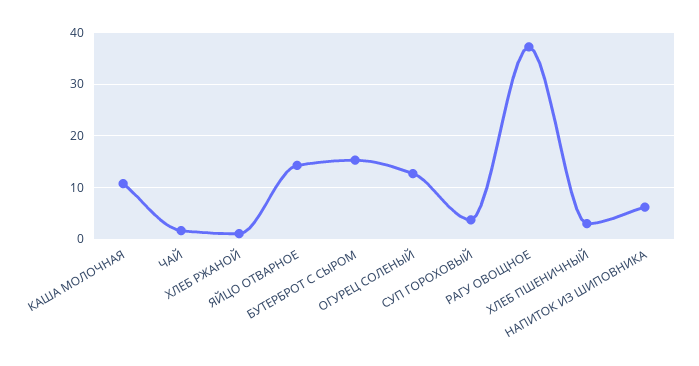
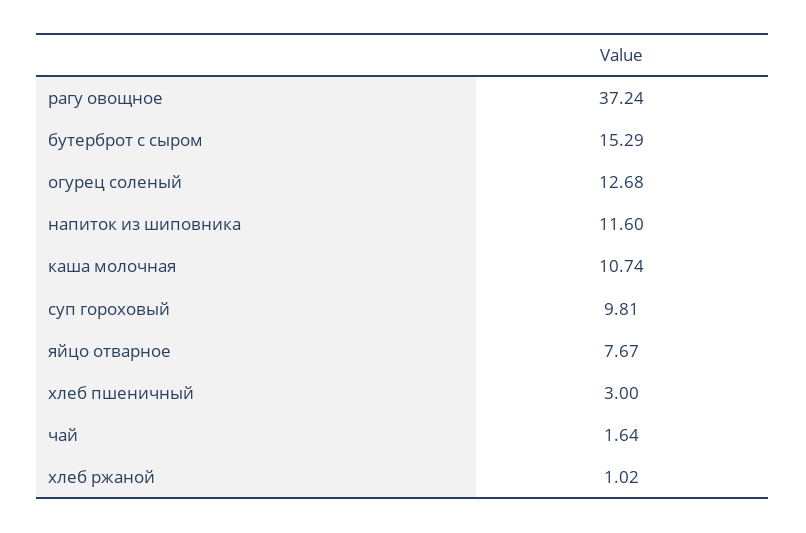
ЯЙЦО ОТВАРНОЕ: 14 -> 7.67
СУП ГОРОХОВЫЙ: 4 -> 9.81
НАПИТОК ИЗ ШИПОВНИКА: 6 -> 11.6

